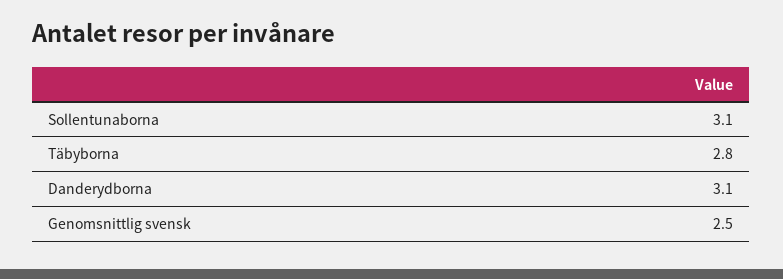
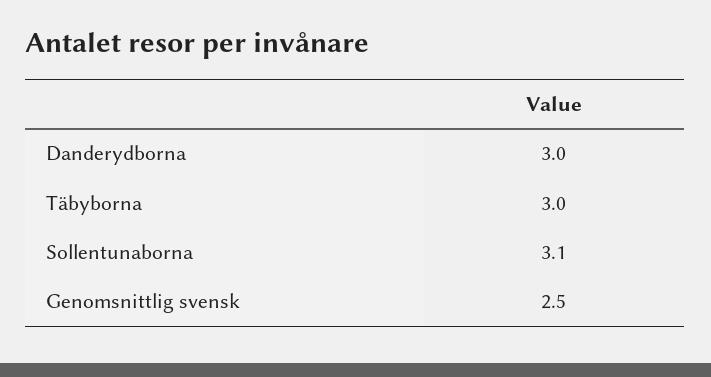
Täbyborna: 2.8 -> 3
Danderydborna: 3.1 -> 3

